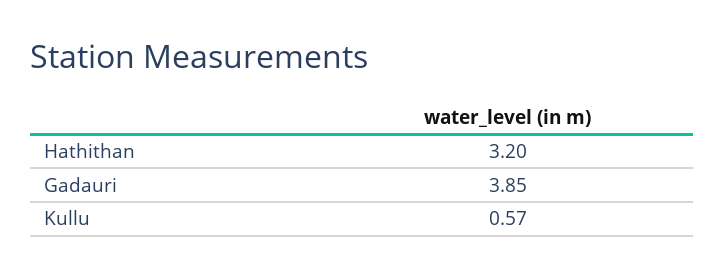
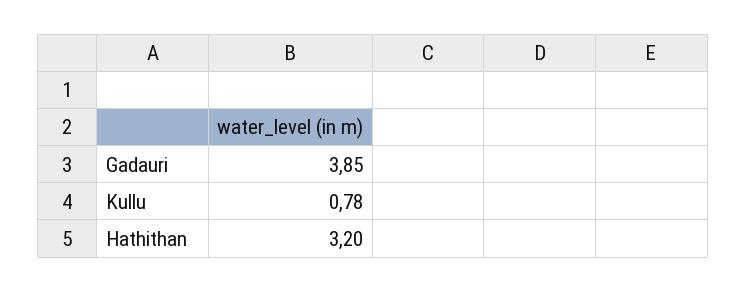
Kullu: 0.57 -> 0.78

